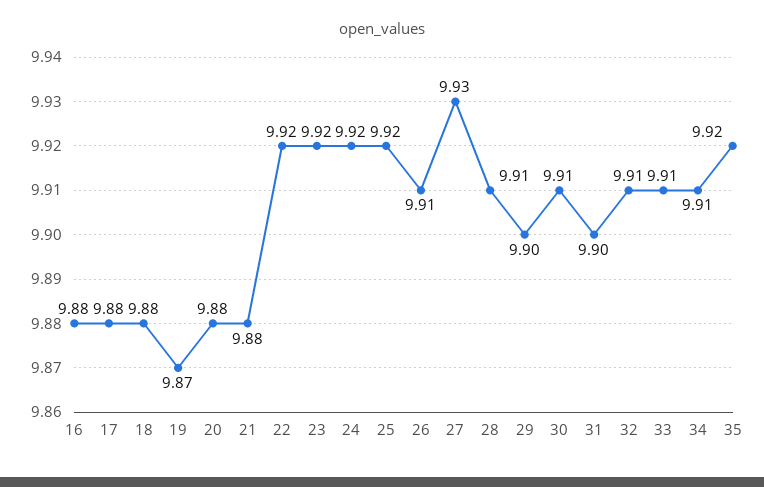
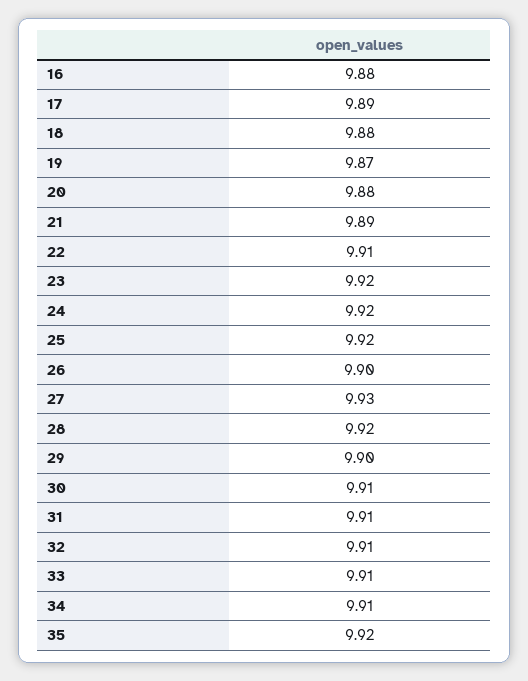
17: 9.88 -> 9.89
21: 9.88 -> 9.89
22: 9.92 -> 9.91
26: 9.91 -> 9.9
28: 9.91 -> 9.92
31: 9.9 -> 9.91

